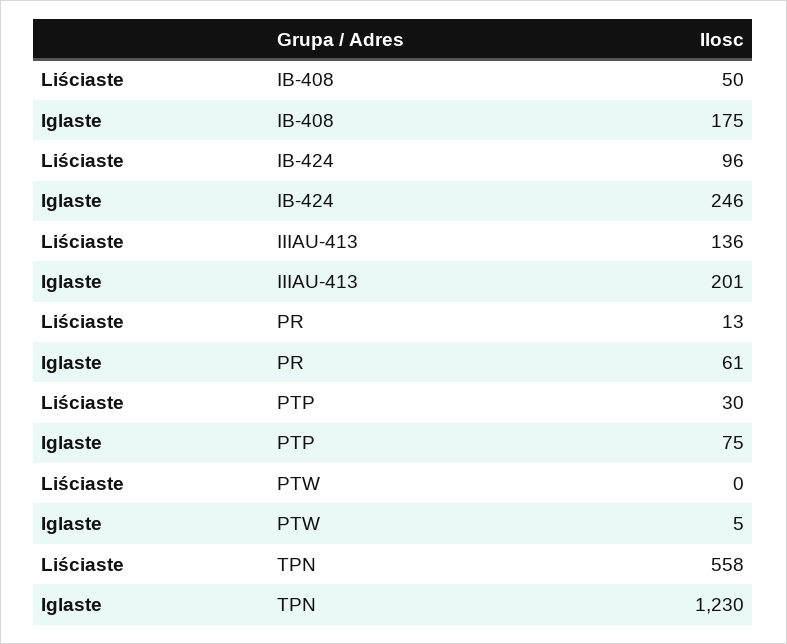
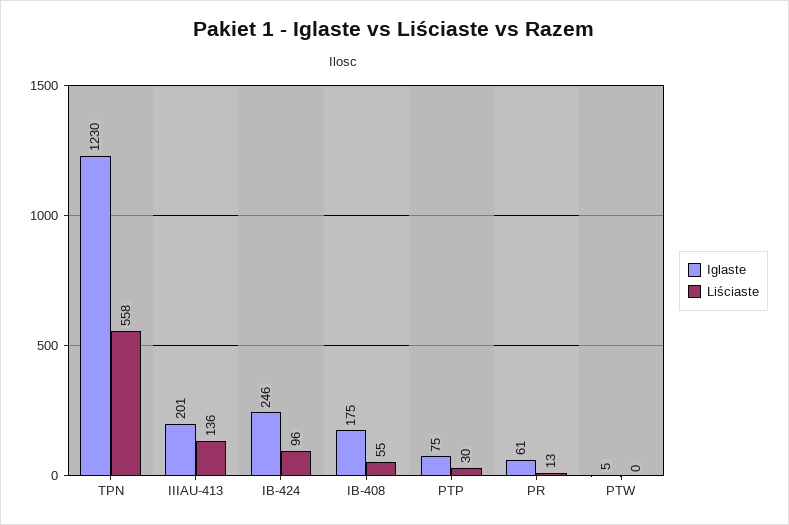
Liściaste, IB-408: 50 -> 55

